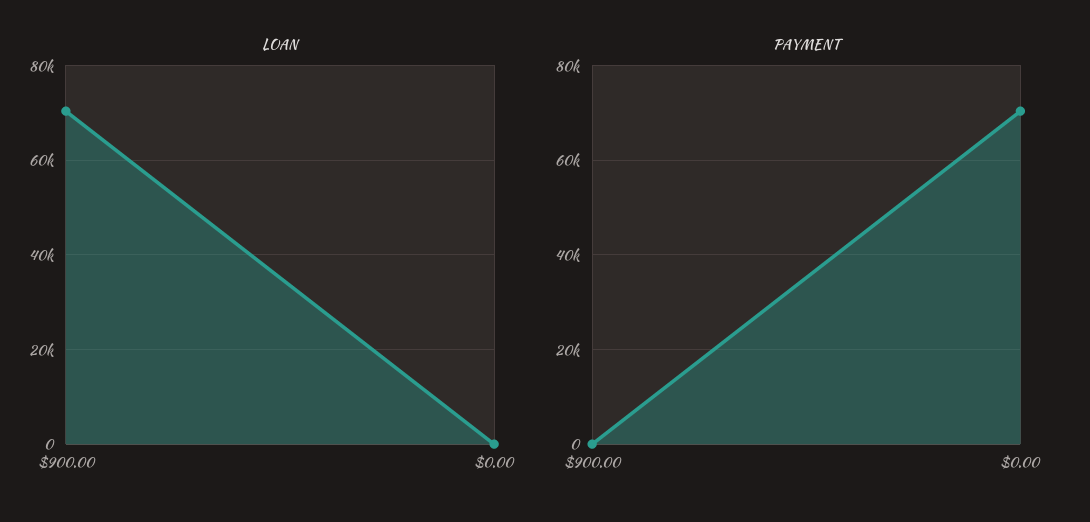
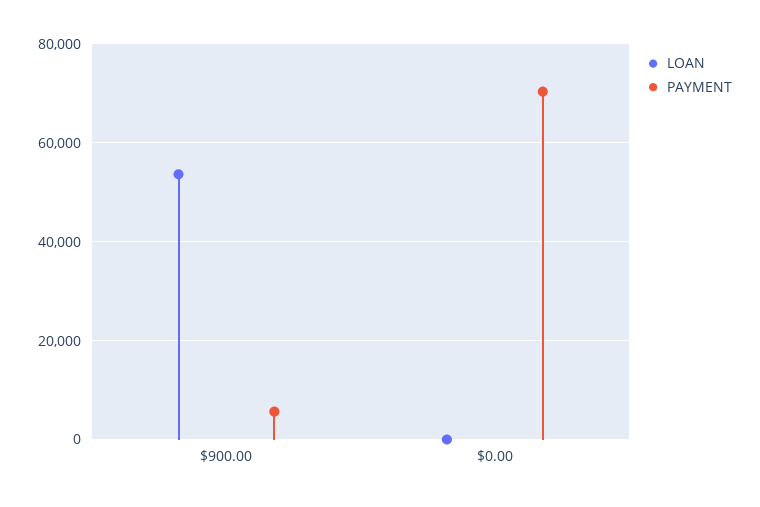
LOAN, $900.00: 70000 -> 54000
PAYMENT, $900.00: 0 -> 6000

